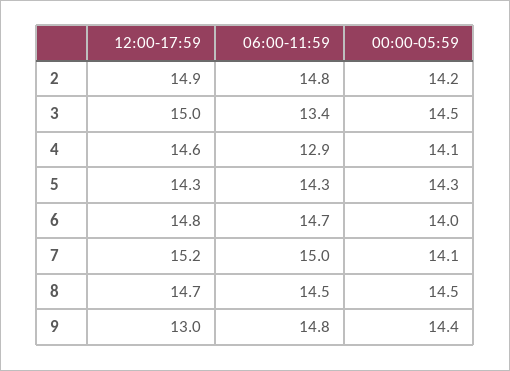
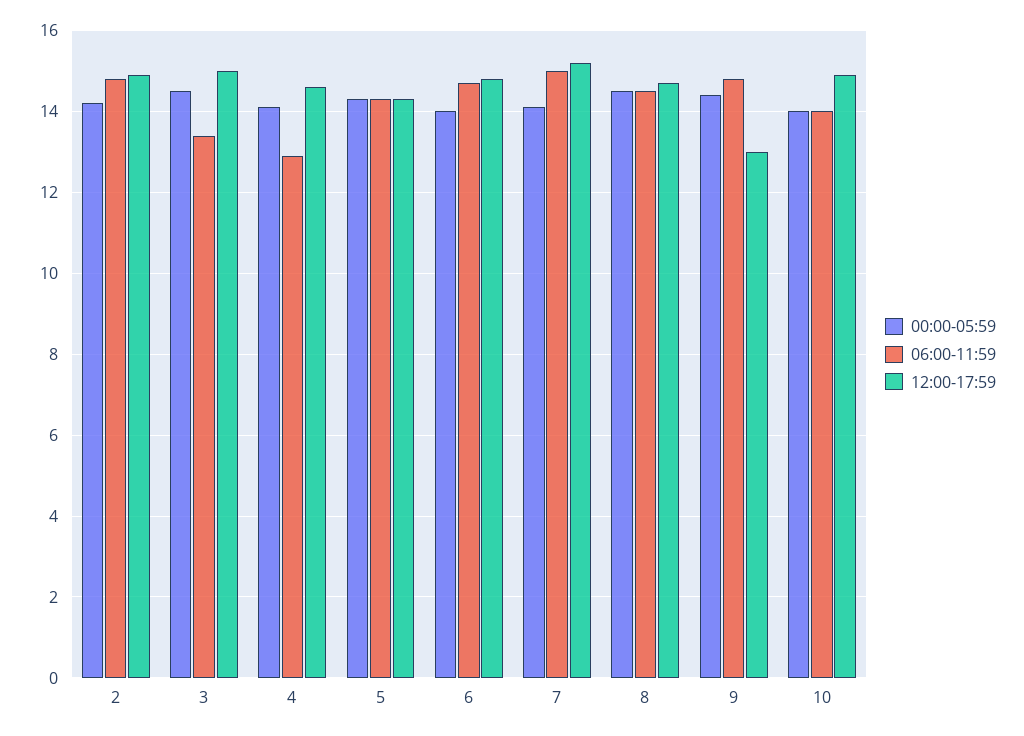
00:00-05:59, 10: none -> 14
06:00-11:59, 10: none -> 14
12:00-17:59, 10: none -> 15

